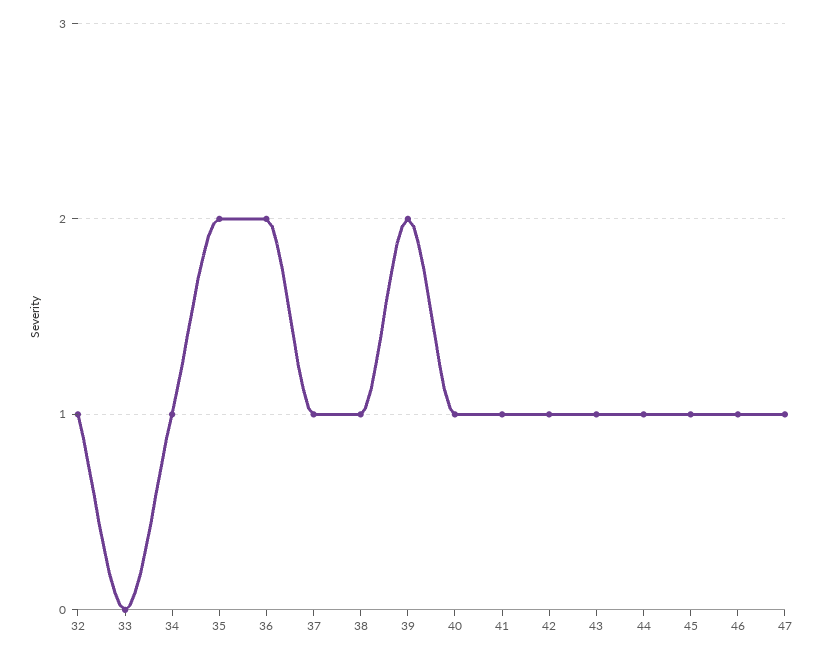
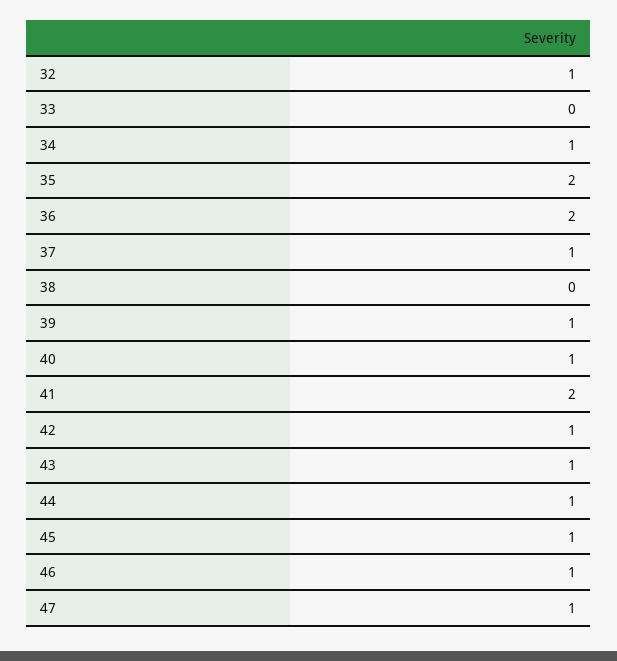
38: 1 -> 0
39: 2 -> 1
41: 1 -> 2

